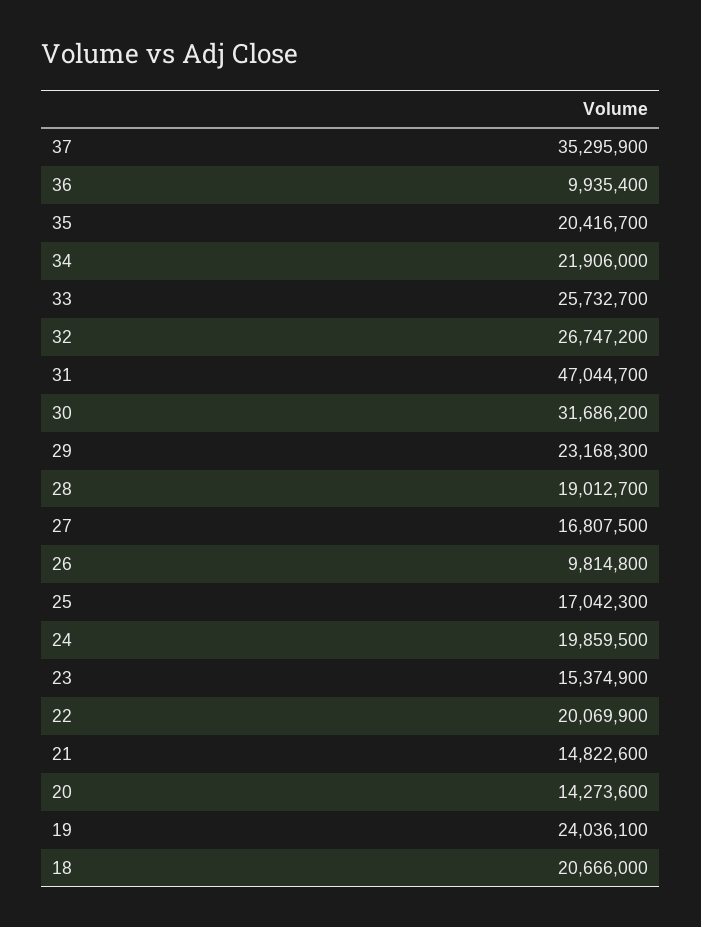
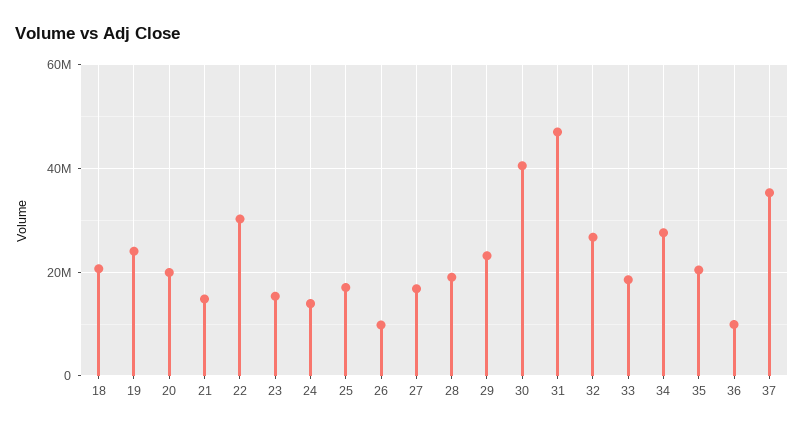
34: 21906000 -> 28000000
33: 25732700 -> 18000000
30: 31686200 -> 40000000
24: 19859500 -> 14000000
22: 20069900 -> 30000000
20: 14273600 -> 20000000

